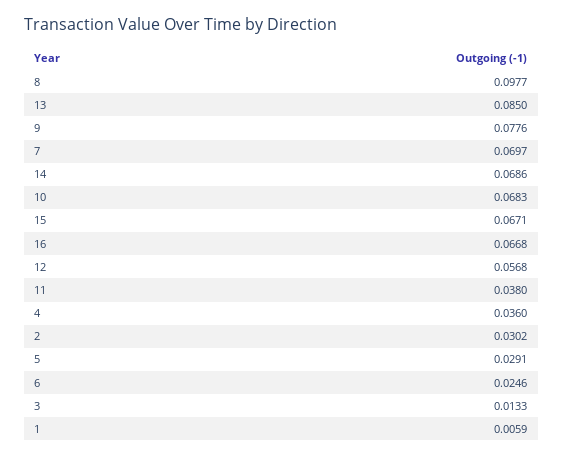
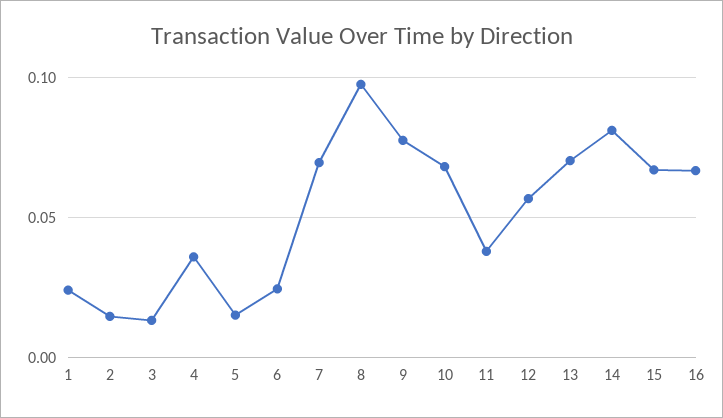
13: 0.085 -> 0.07
14: 0.0686 -> 0.08
2: 0.0302 -> 0.015
5: 0.0291 -> 0.015
1: 0.0059 -> 0.025

